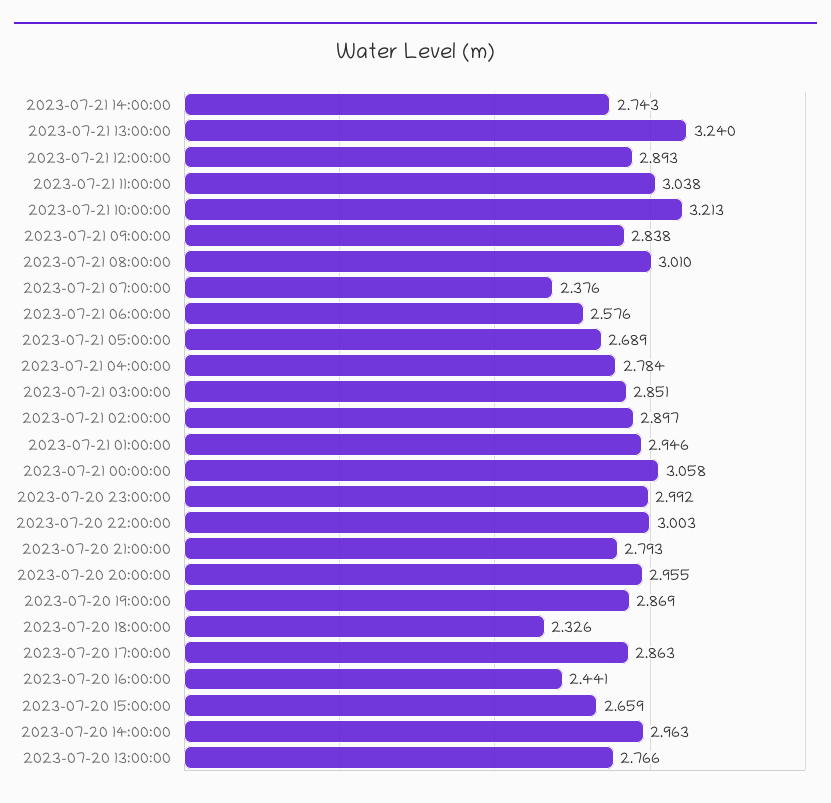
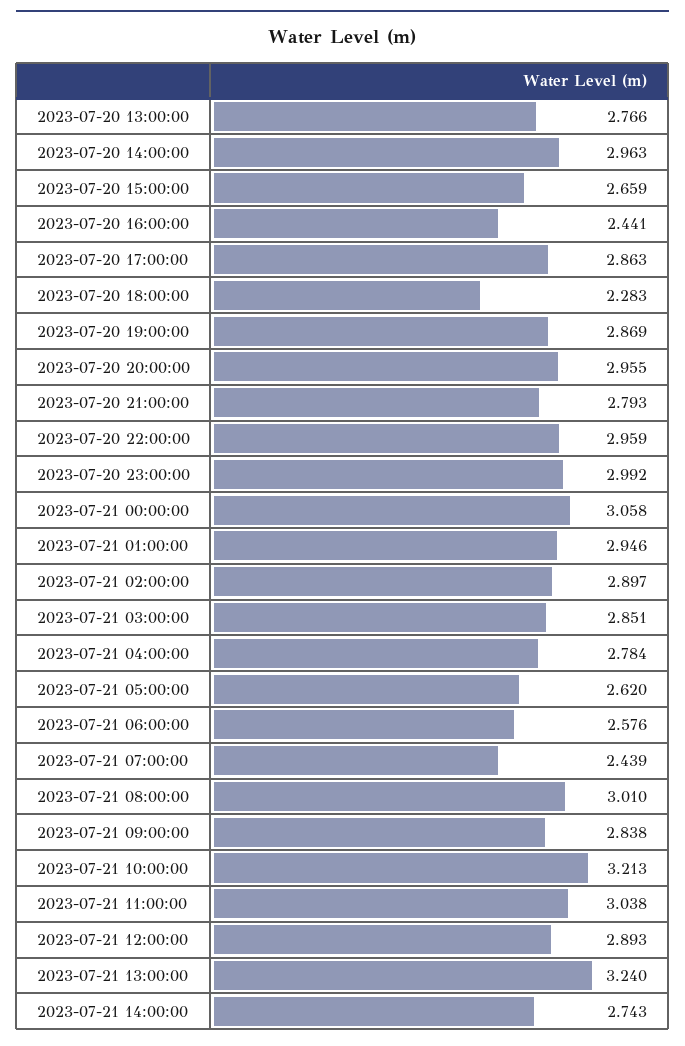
2023-07-21 07:00:00: 2.376 -> 2.439
2023-07-21 05:00:00: 2.689 -> 2.62
2023-07-20 22:00:00: 3.003 -> 2.959
2023-07-20 18:00:00: 2.326 -> 2.283

